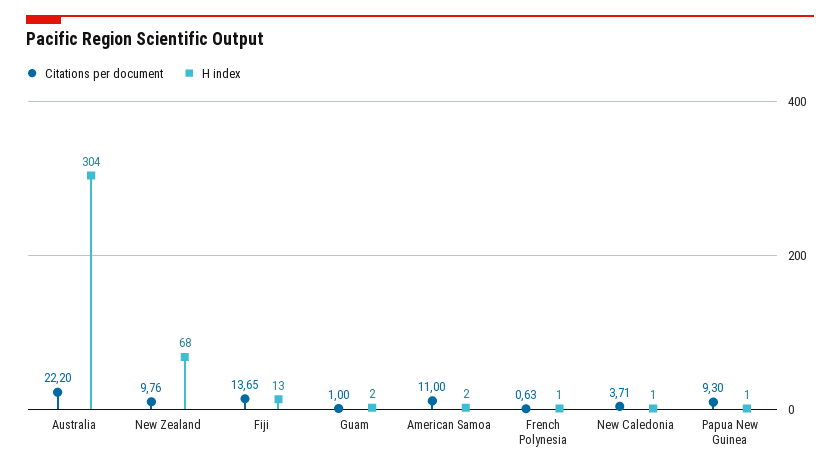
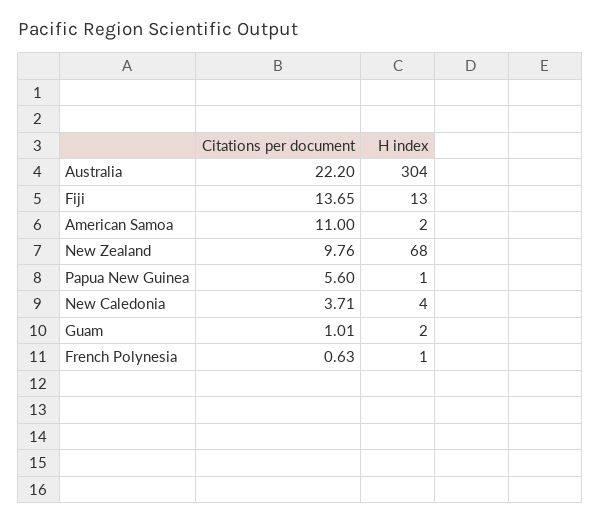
Citations per document, Guam: 1 -> 1.01
H index, New Caledonia: 1 -> 4
Citations per document, Papua New Guinea: 9.3 -> 5.6

